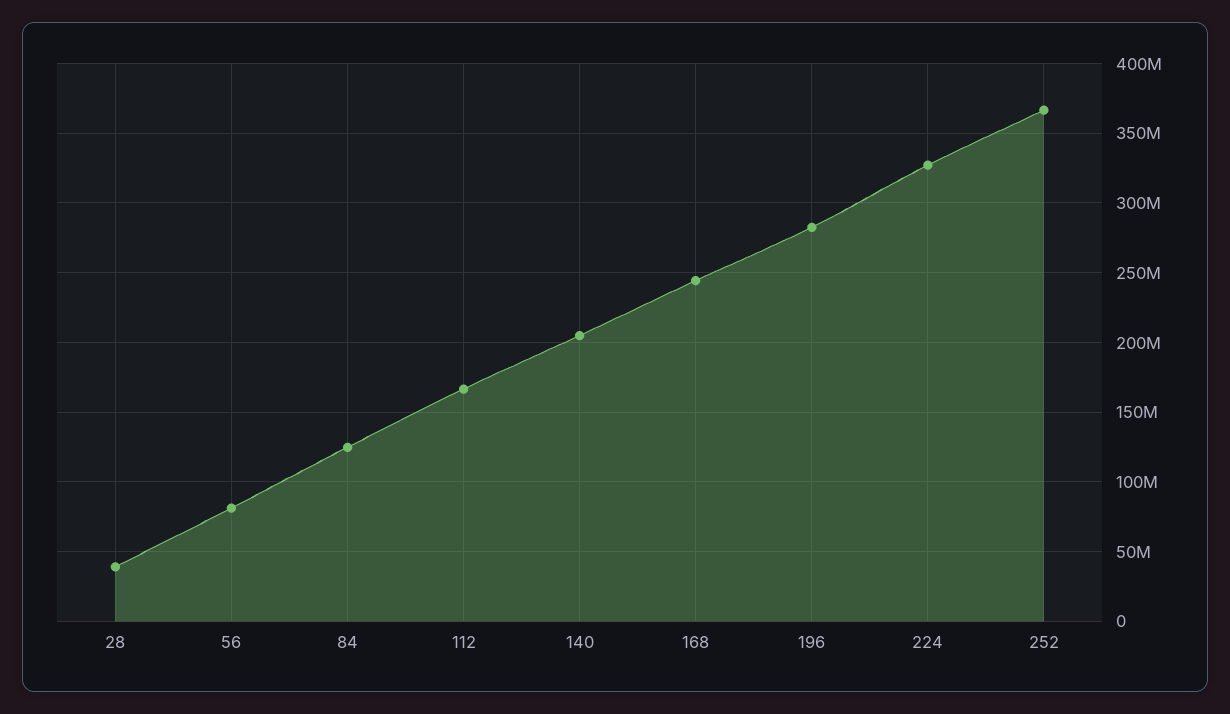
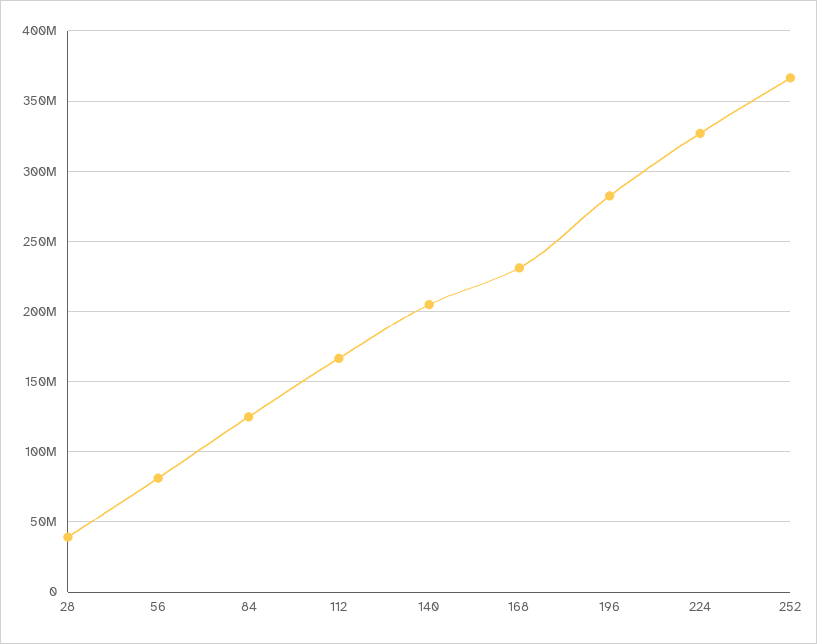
168: 245000000 -> 230000000

